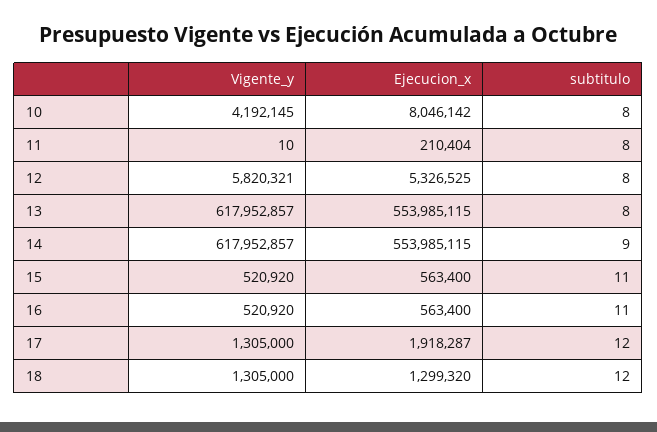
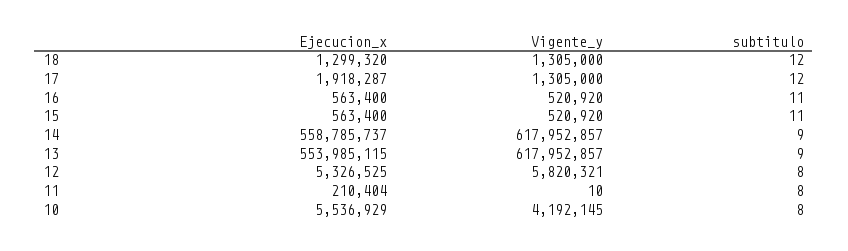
Ejecucion_x, 10: 8046142 -> 5536929
subtitulo, 13: 8 -> 9
Ejecucion_x, 14: 553985115 -> 558785737

